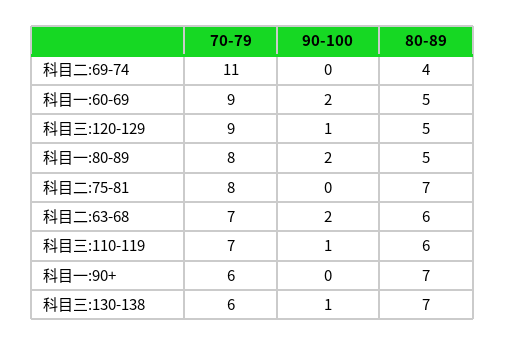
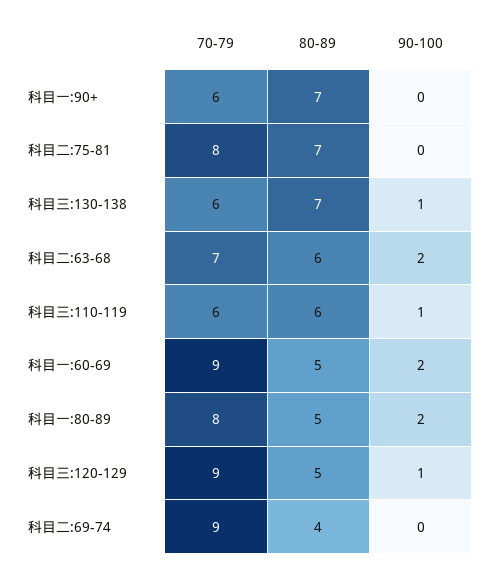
70-79, 科目二:69-74: 11 -> 9
70-79, 科目三:110-119: 7 -> 6

